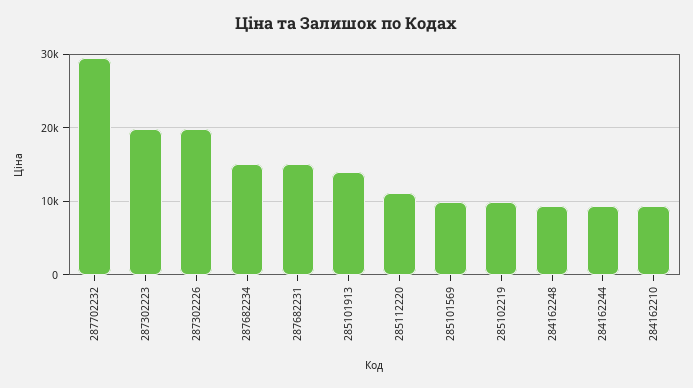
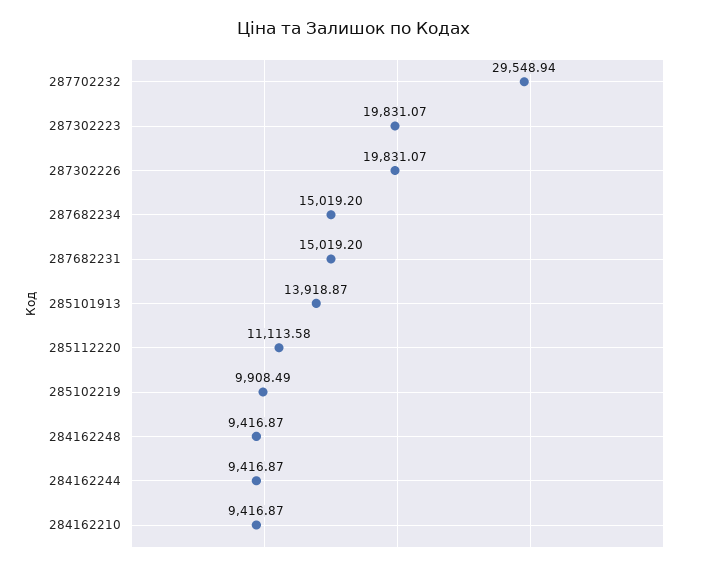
285101569: 10000 -> none

